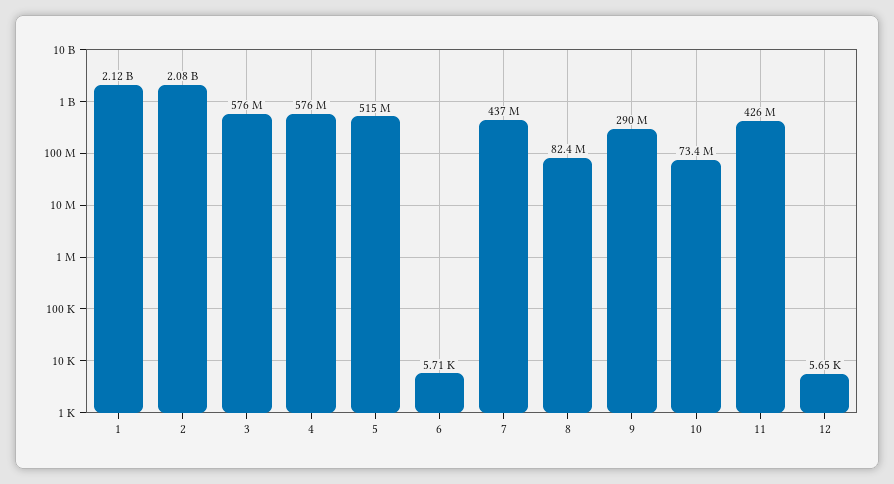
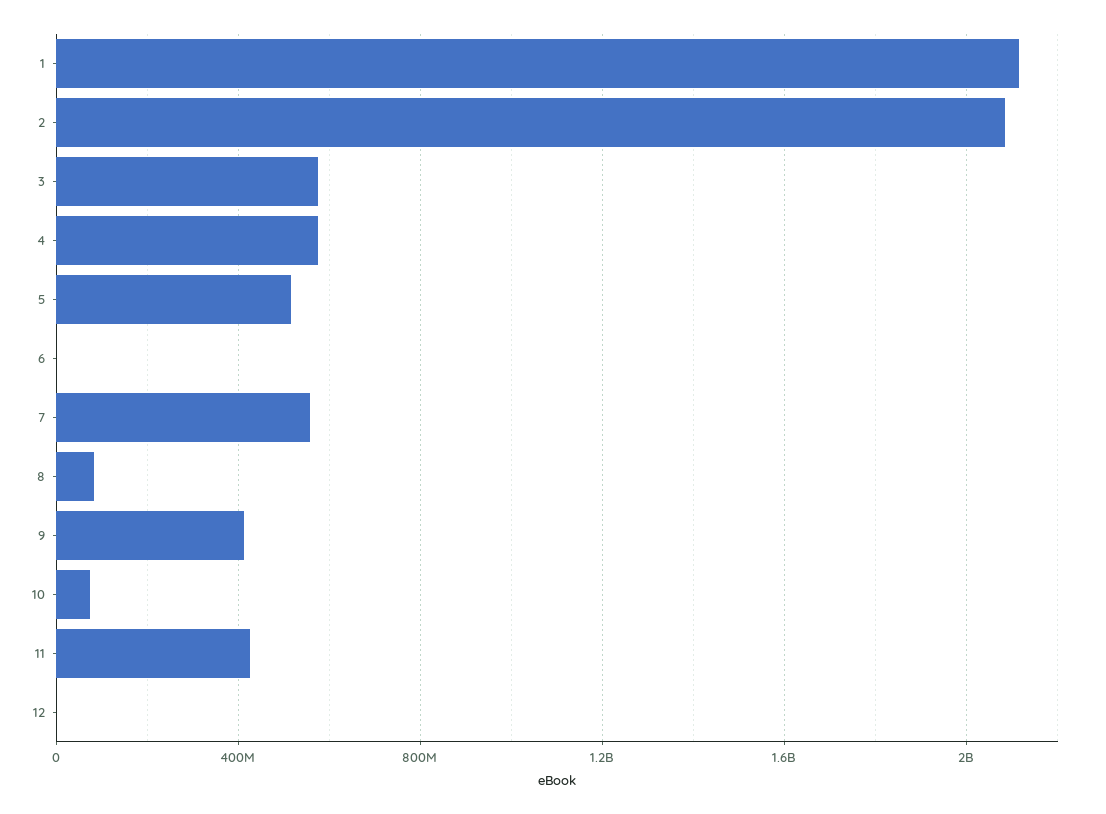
7: 437000000 -> 550000000
9: 290000000 -> 400000000

